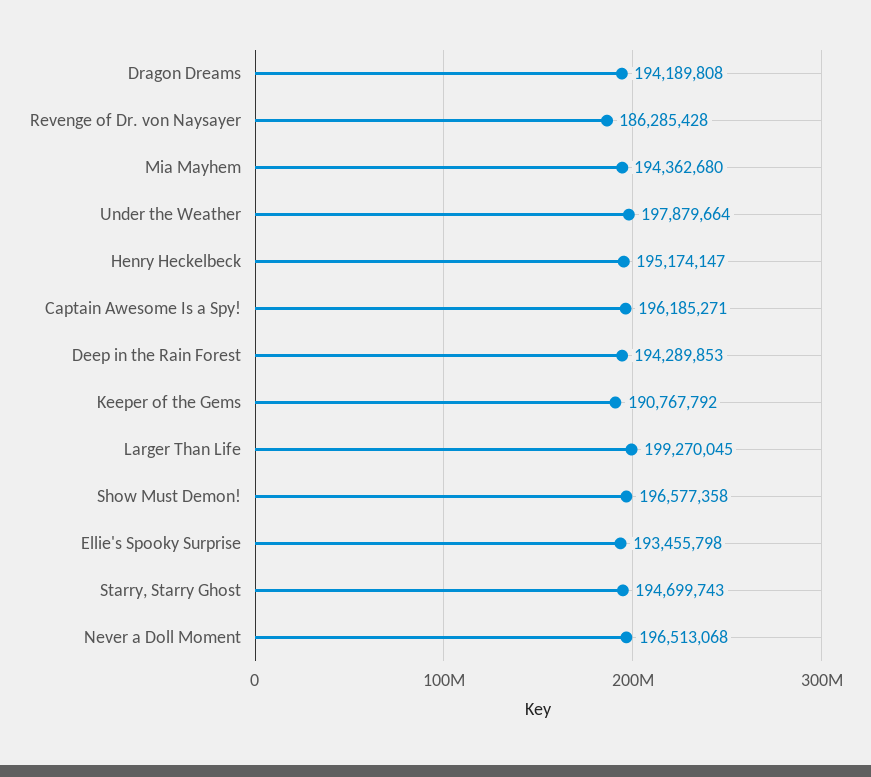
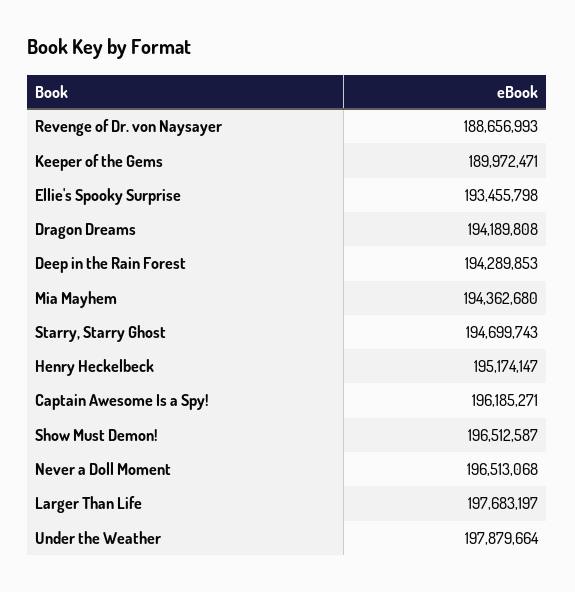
Revenge of Dr. von Naysayer: 186285428 -> 188656993
Keeper of the Gems: 190767792 -> 189972471
Larger Than Life: 199270045 -> 197683197
Show Must Demon!: 196577358 -> 196512587

